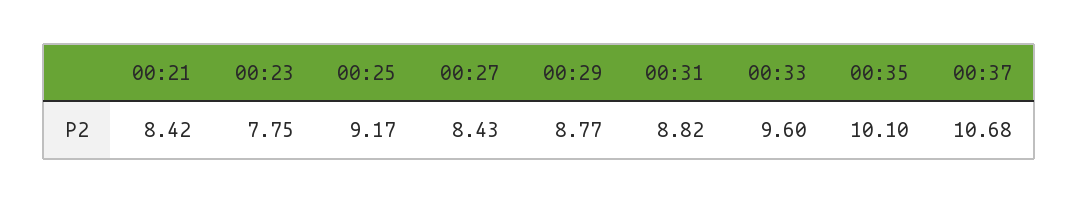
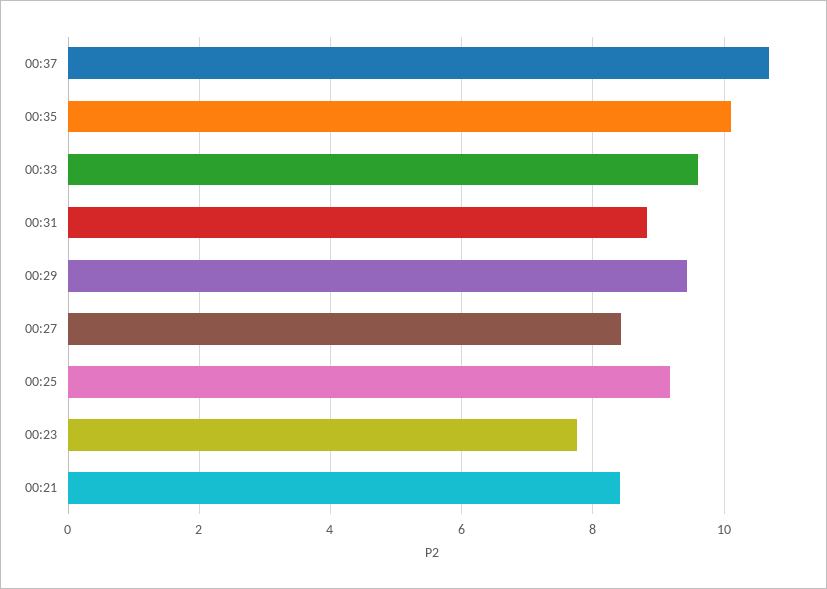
00:29: 8.77 -> 9.4

